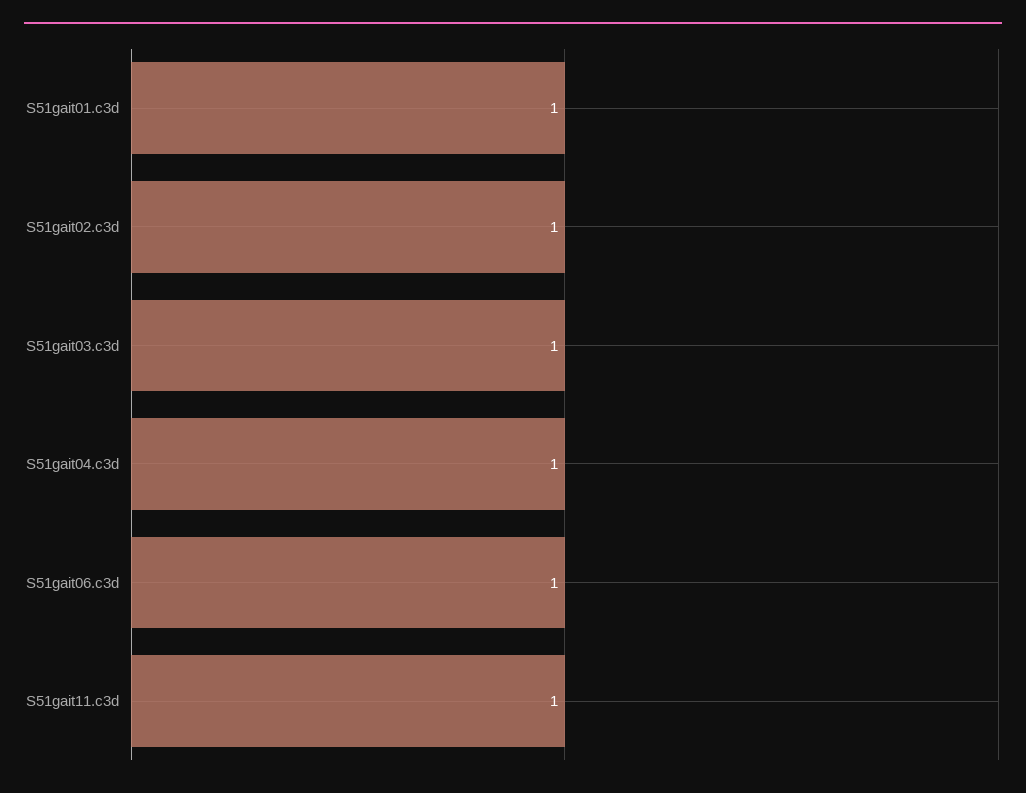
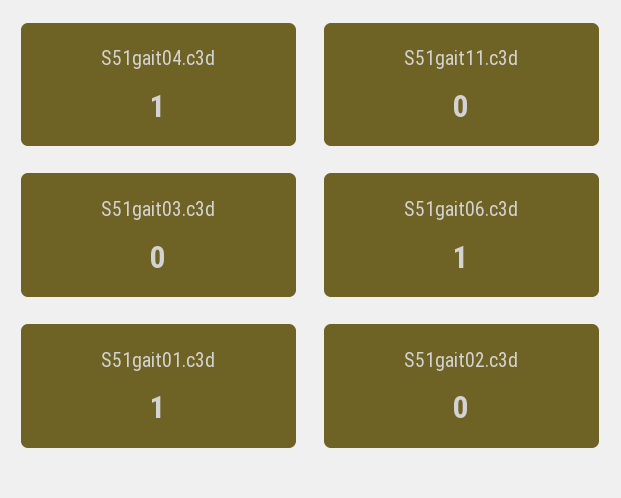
S51gait02.c3d: 1 -> 0
S51gait03.c3d: 1 -> 0
S51gait11.c3d: 1 -> 0

